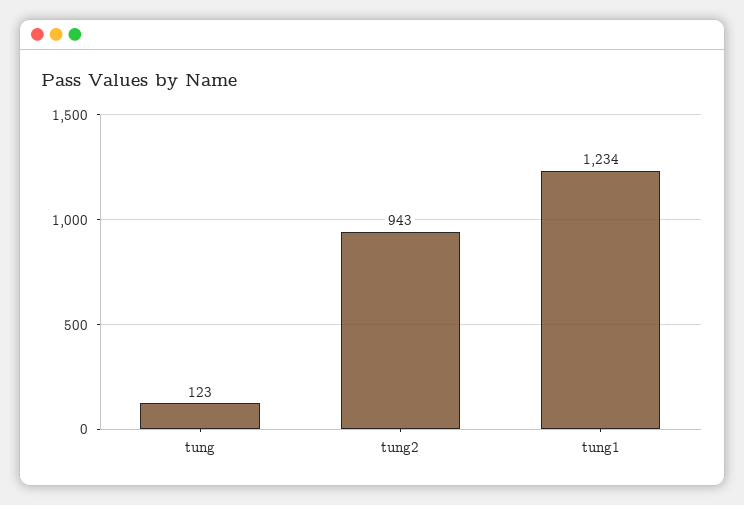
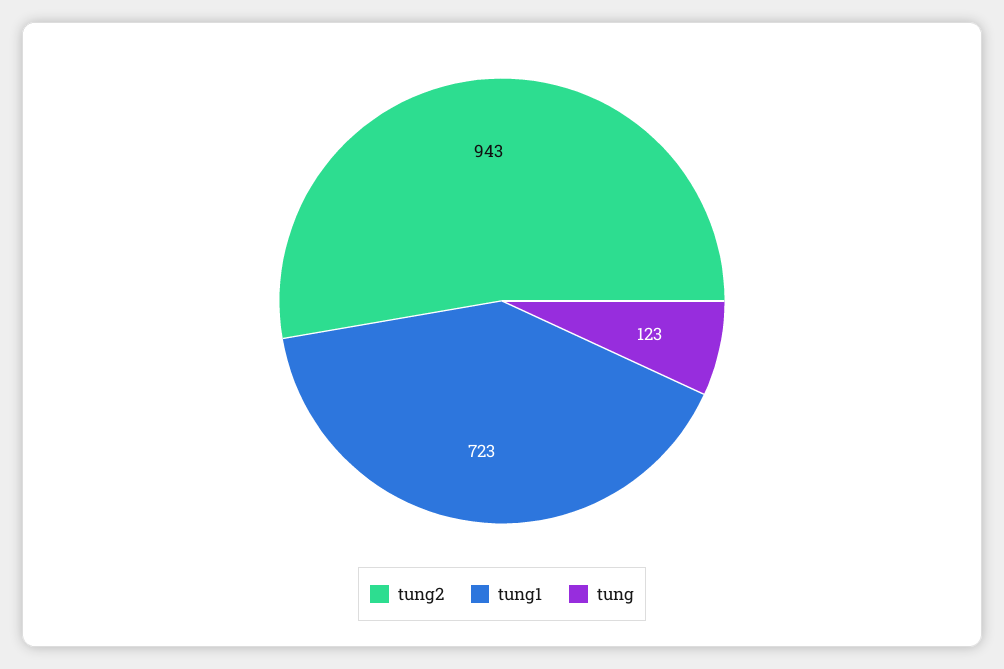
tung1: 1234 -> 723

